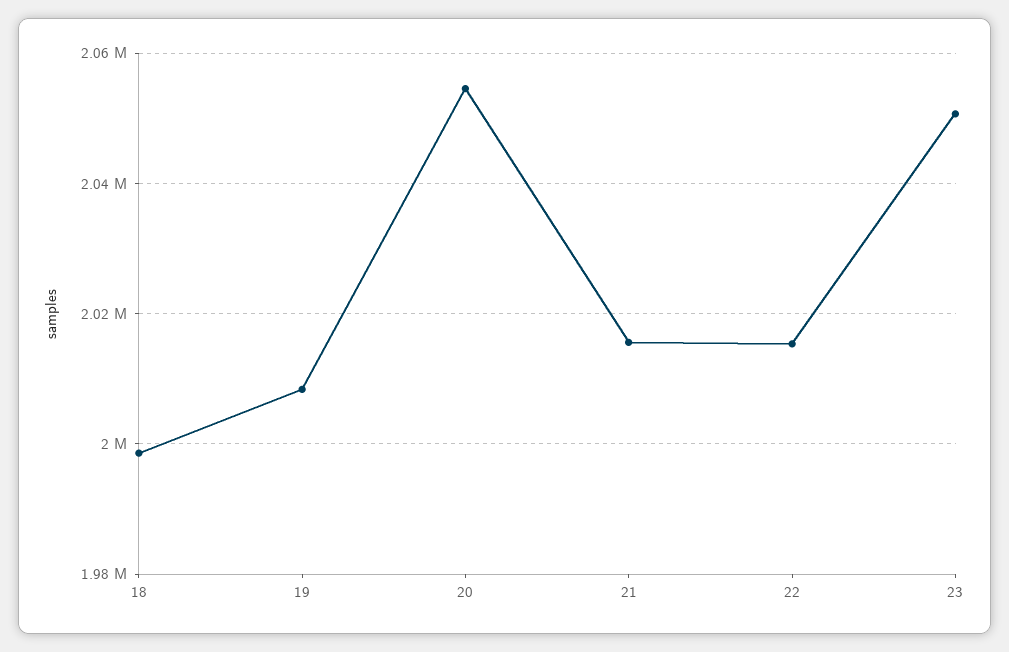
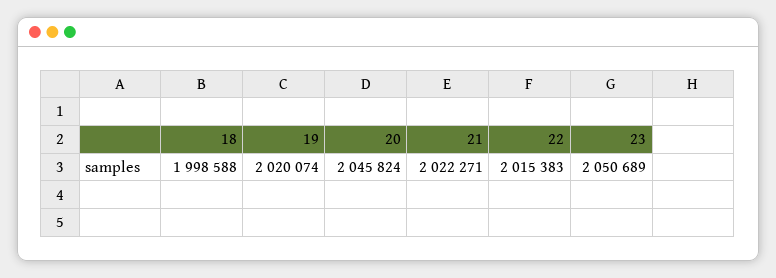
19: 2008000 -> 2020074
20: 2054000 -> 2045824
21: 2016000 -> 2022271

